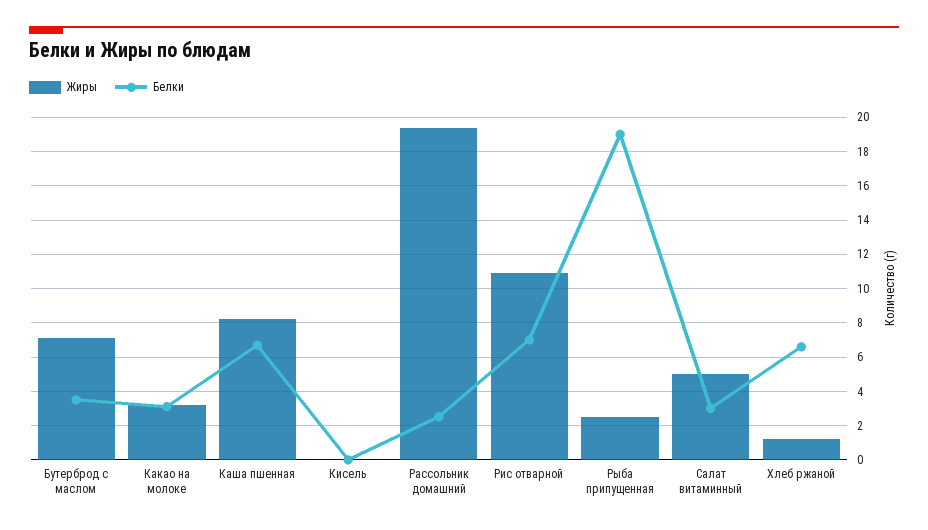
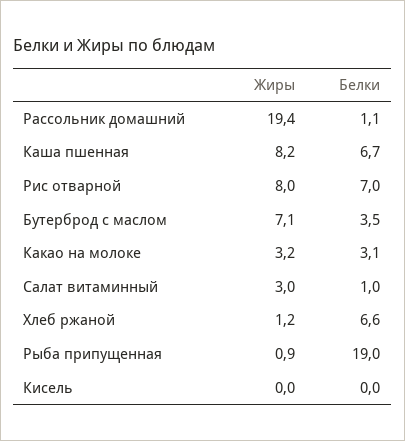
Белки, Рассольник домашний: 2.5 -> 1.1
Жиры, Рис отварной: 11 -> 8
Жиры, Рыба припущенная: 2.5 -> 0.9
Жиры, Салат витаминный: 5 -> 3
Белки, Салат витаминный: 3 -> 1

